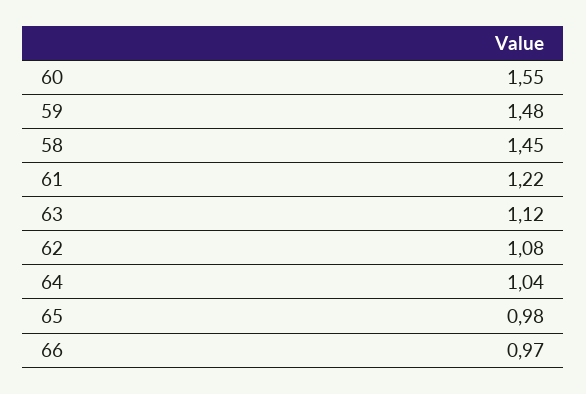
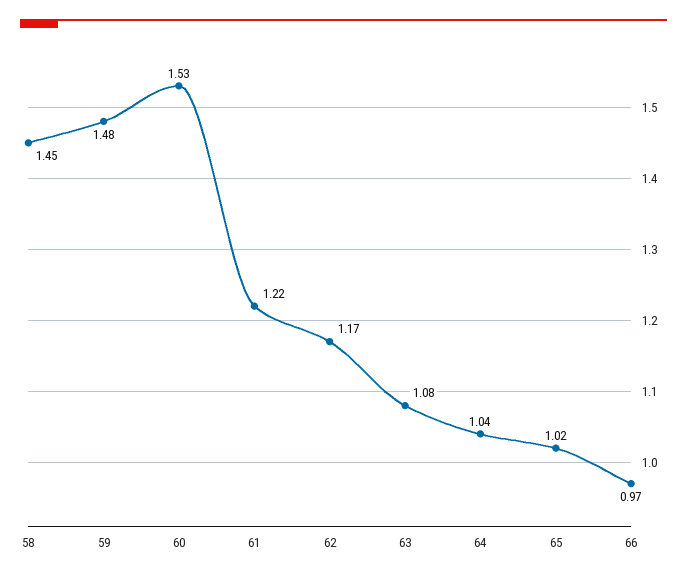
60: 1.55 -> 1.53
63: 1.12 -> 1.08
62: 1.08 -> 1.17
65: 0.98 -> 1.02

